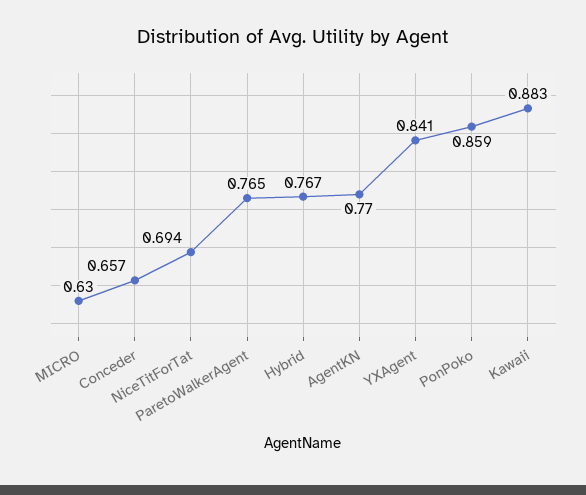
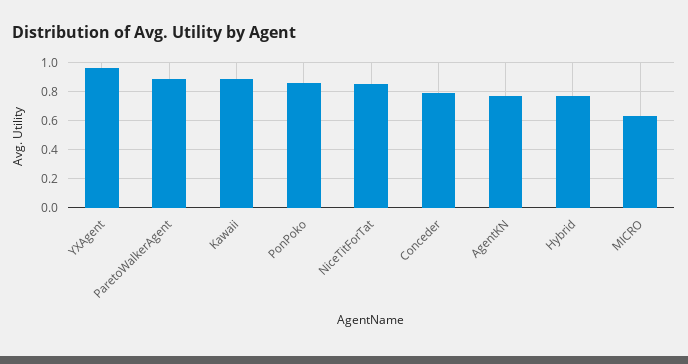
Conceder: 0.657 -> 0.8
NiceTitForTat: 0.694 -> 0.85
ParetoWalkerAgent: 0.765 -> 0.9
YXAgent: 0.841 -> 0.95

